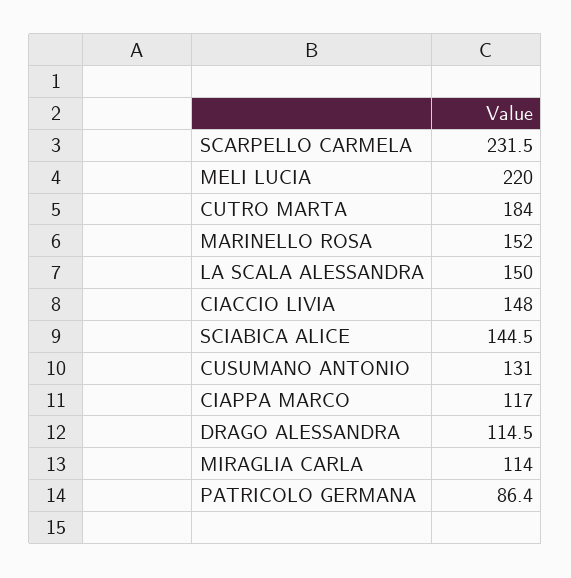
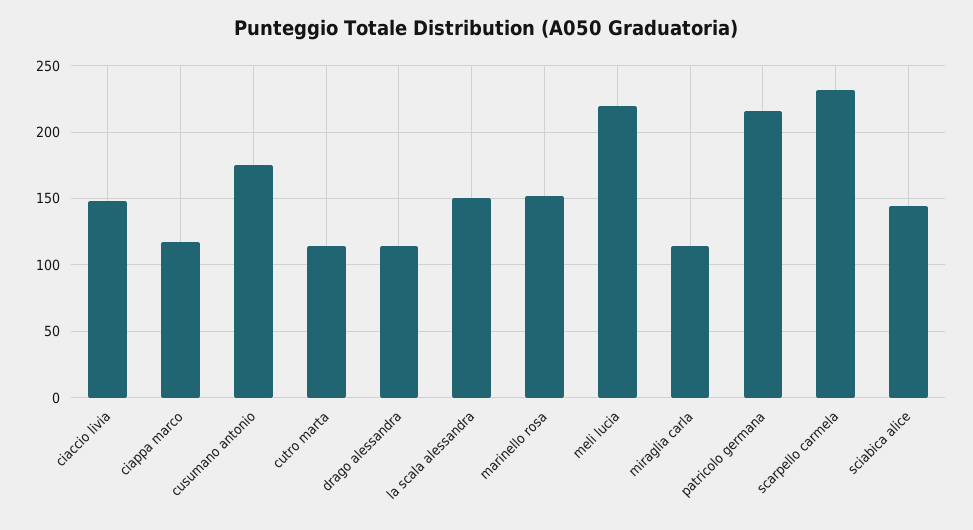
CUTRO MARTA: 184 -> 115
CUSUMANO ANTONIO: 131 -> 175
PATRICOLO GERMANA: 86.4 -> 215

